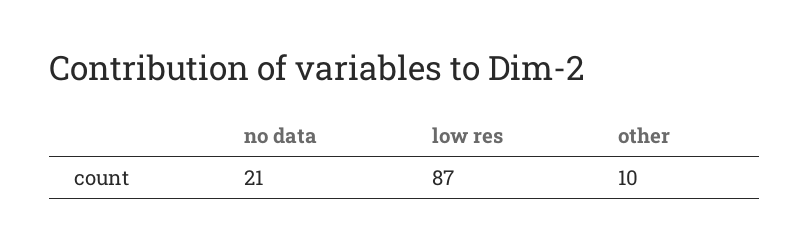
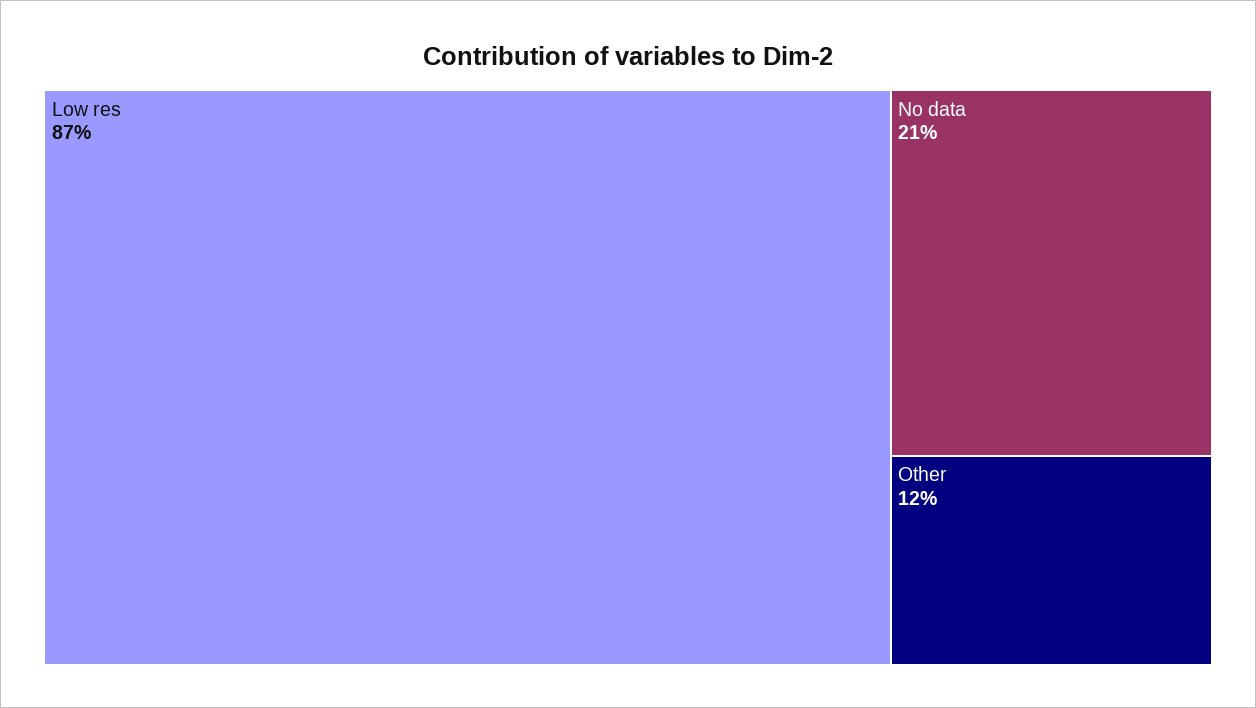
other: 10 -> 12

